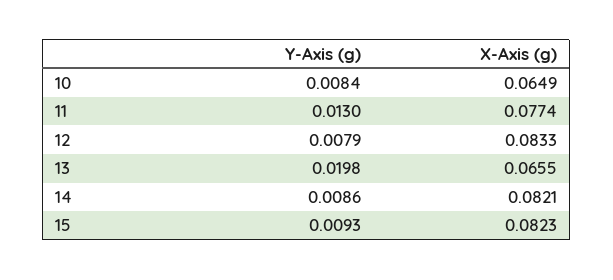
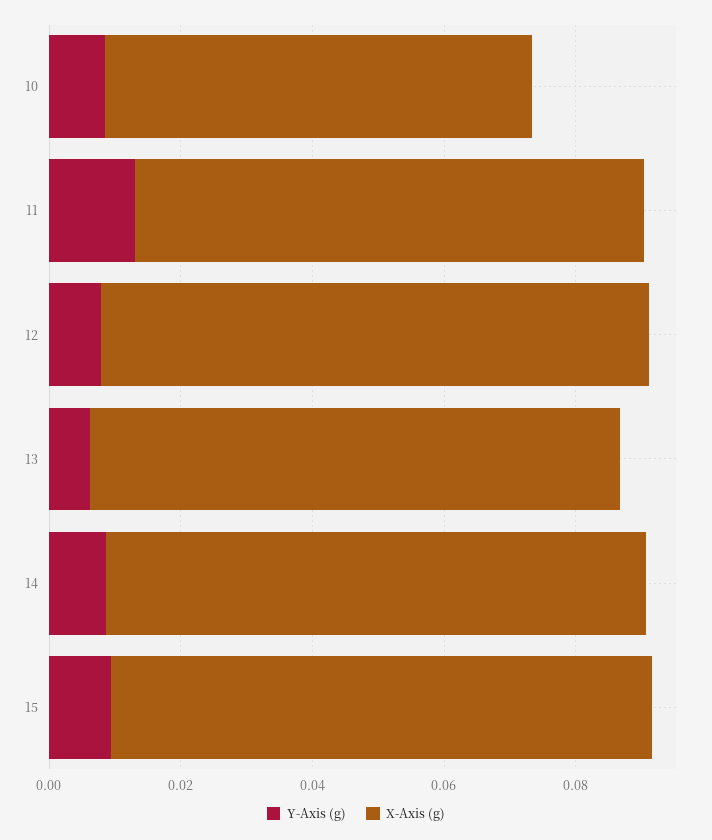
Y-Axis (g), 13: 0.0198 -> 0.005
X-Axis (g), 13: 0.0655 -> 0.08

